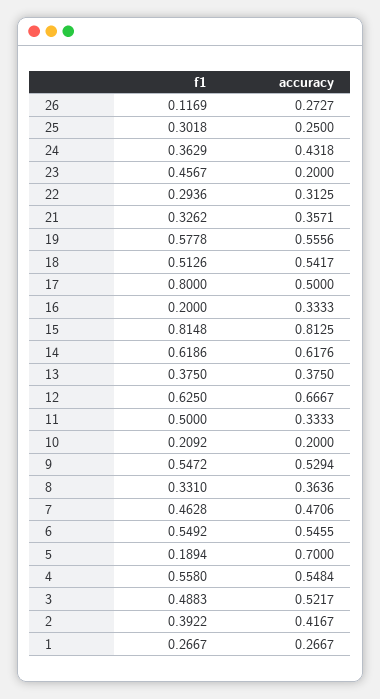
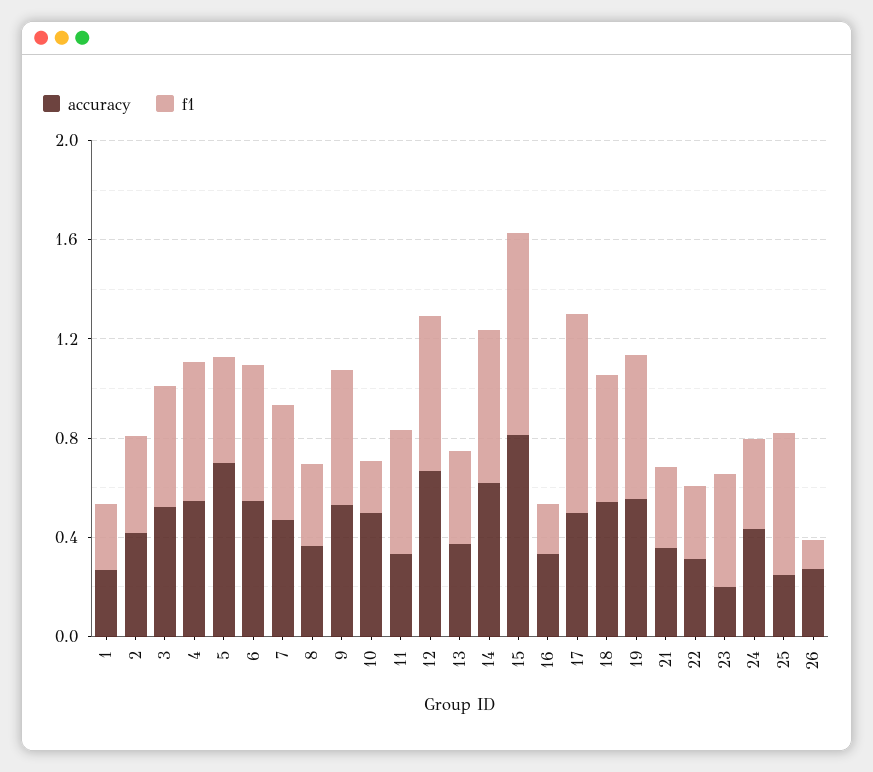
f1, 25: 0.3018 -> 0.6
accuracy, 10: 0.2 -> 0.5
f1, 5: 0.1894 -> 0.4

